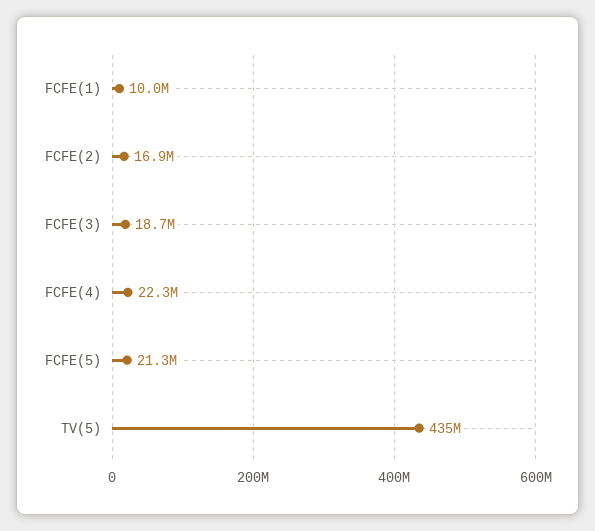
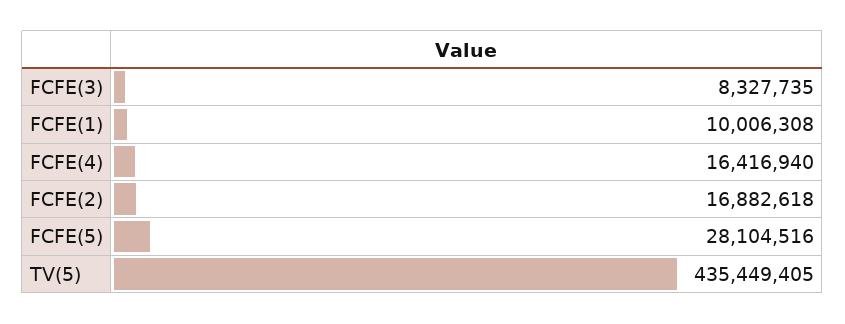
FCFE(3): 18700000 -> 8327735
FCFE(4): 22300000 -> 16416940
FCFE(5): 21300000 -> 28104516

